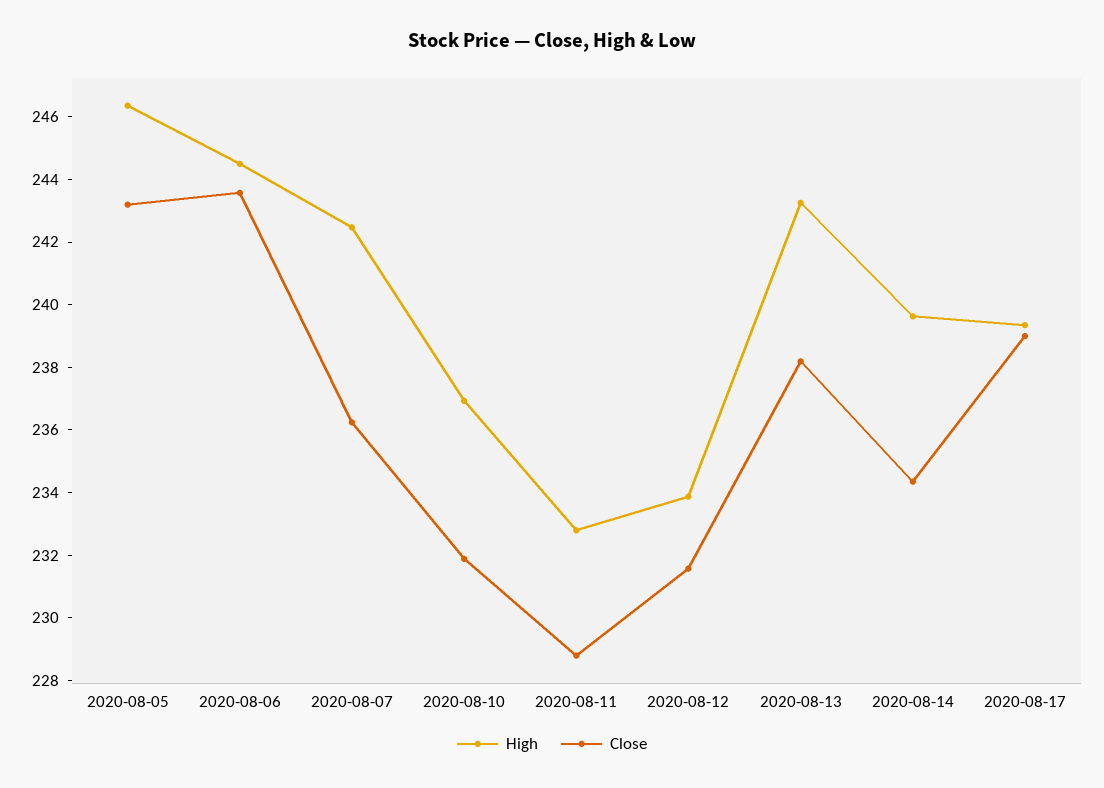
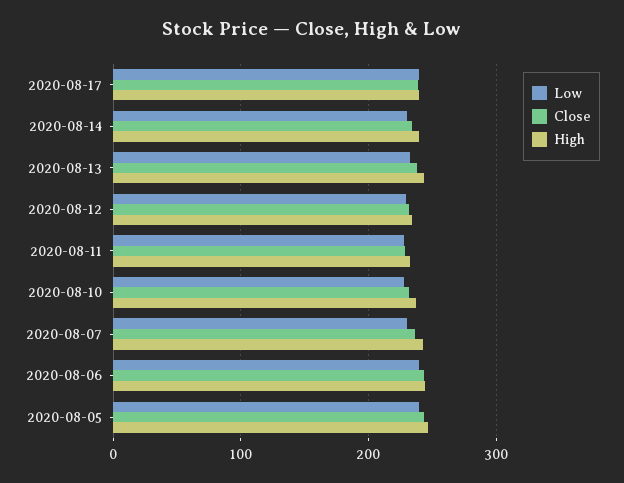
Low, 2020-08-17: none -> 240
Low, 2020-08-14: none -> 230
Low, 2020-08-13: none -> 230
Low, 2020-08-12: none -> 230
Low, 2020-08-11: none -> 230
Low, 2020-08-10: none -> 230
Low, 2020-08-07: none -> 230
Low, 2020-08-06: none -> 240
Low, 2020-08-05: none -> 240

